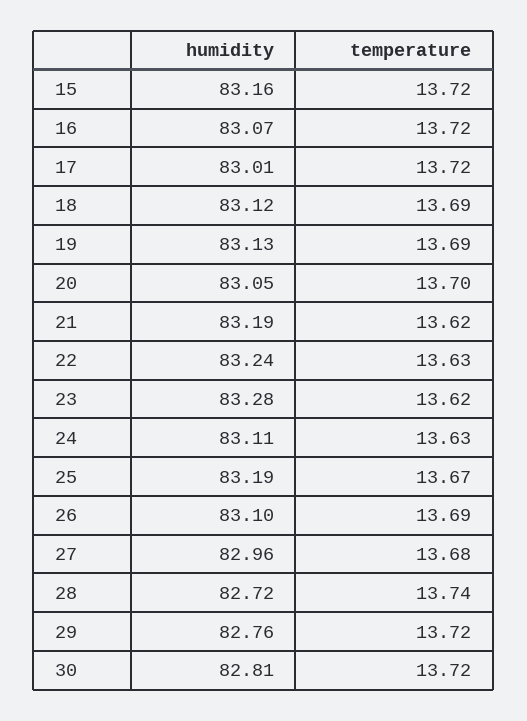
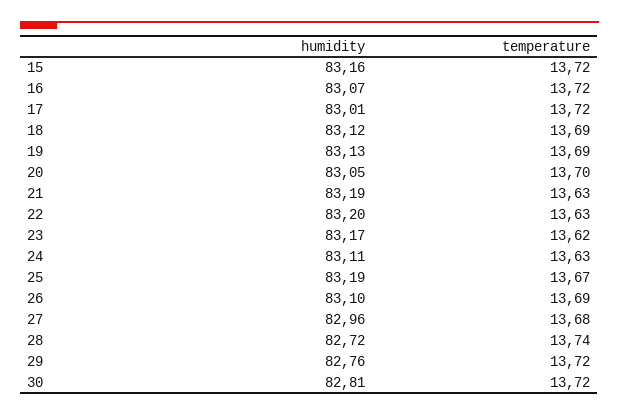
temperature, 21: 13.62 -> 13.63
humidity, 22: 83.24 -> 83.2
humidity, 23: 83.28 -> 83.17

